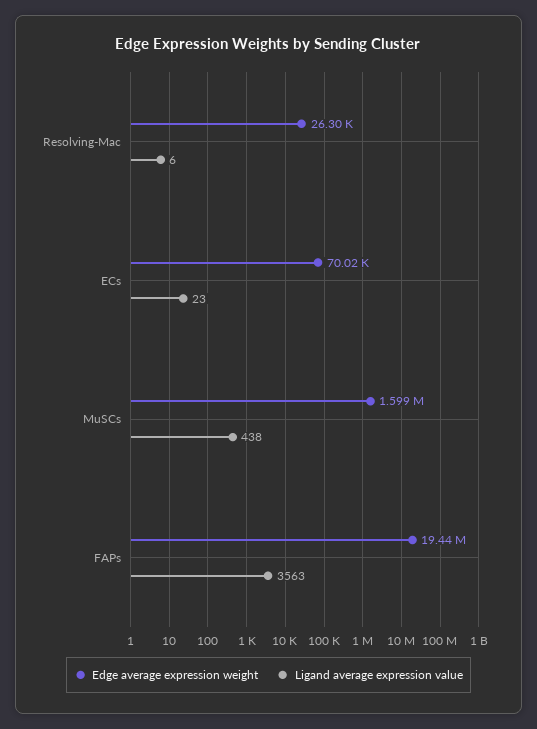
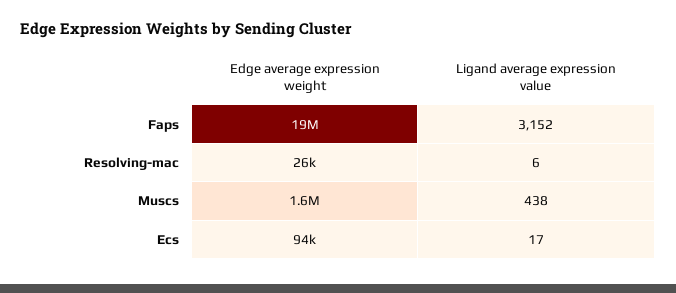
Edge average expression weight, ECs: 70020 -> 94000
Ligand average expression value, ECs: 23 -> 17
Ligand average expression value, FAPs: 3563 -> 3152

